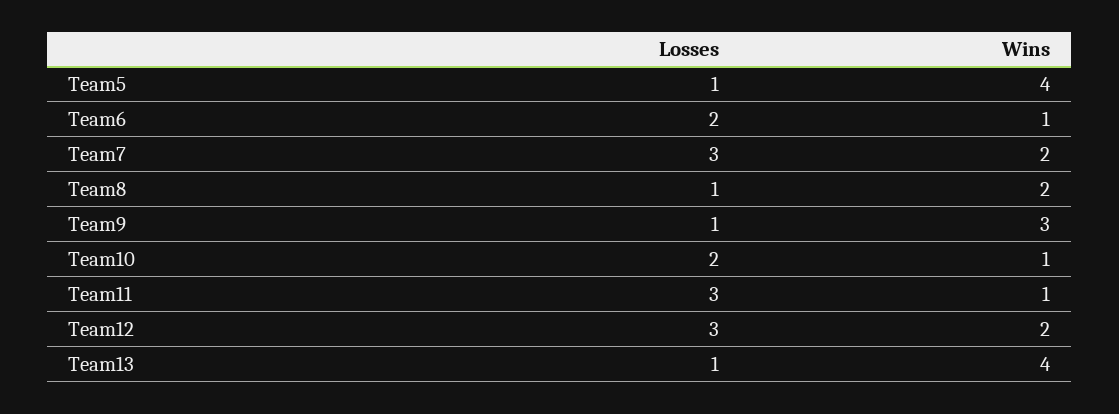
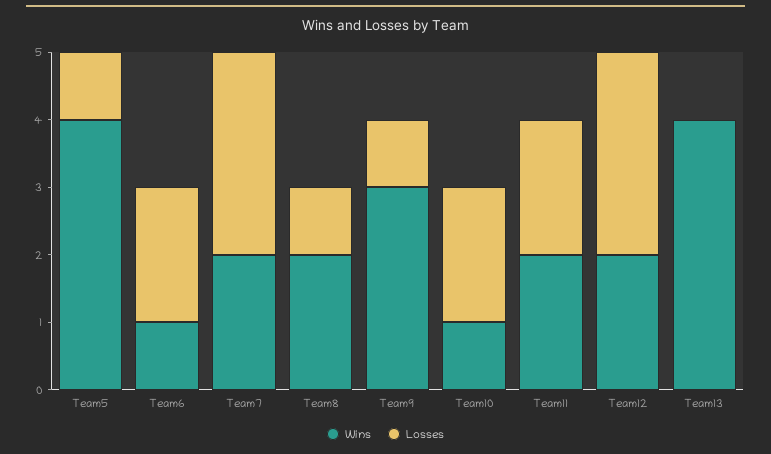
Losses, Team11: 3 -> 2
Wins, Team11: 1 -> 2
Losses, Team13: 1 -> 0

